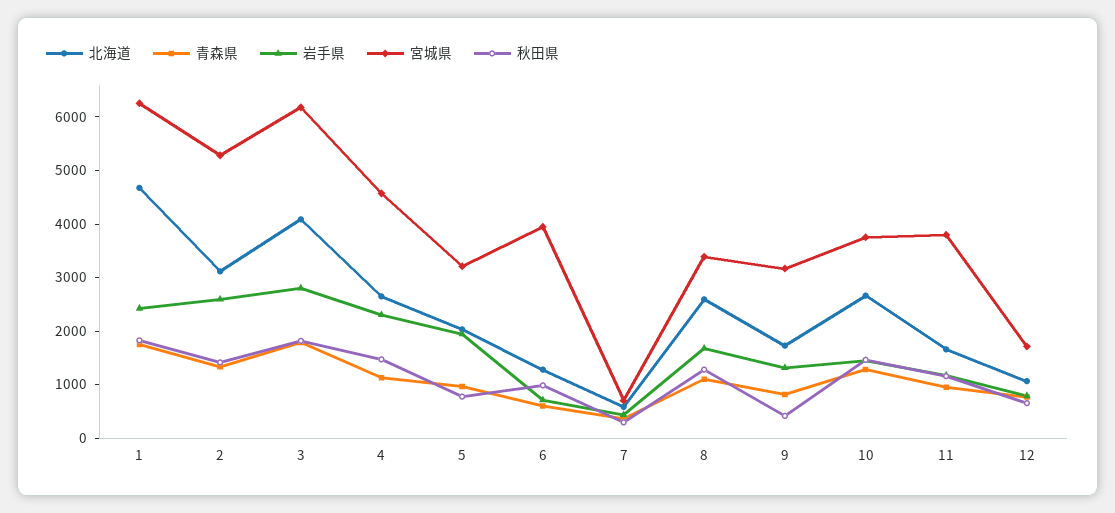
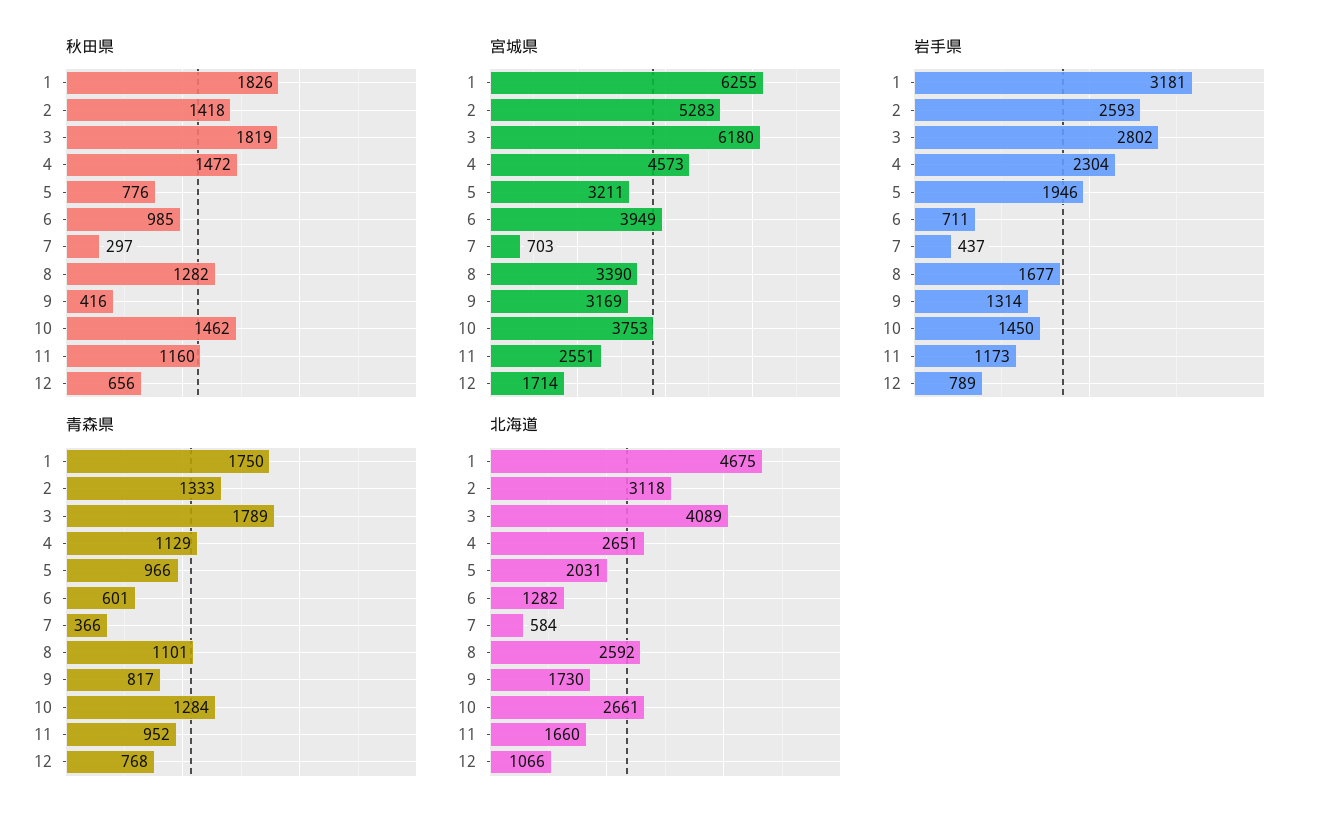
岩手県, 1: 2400 -> 3181
宮城県, 11: 3800 -> 2551

